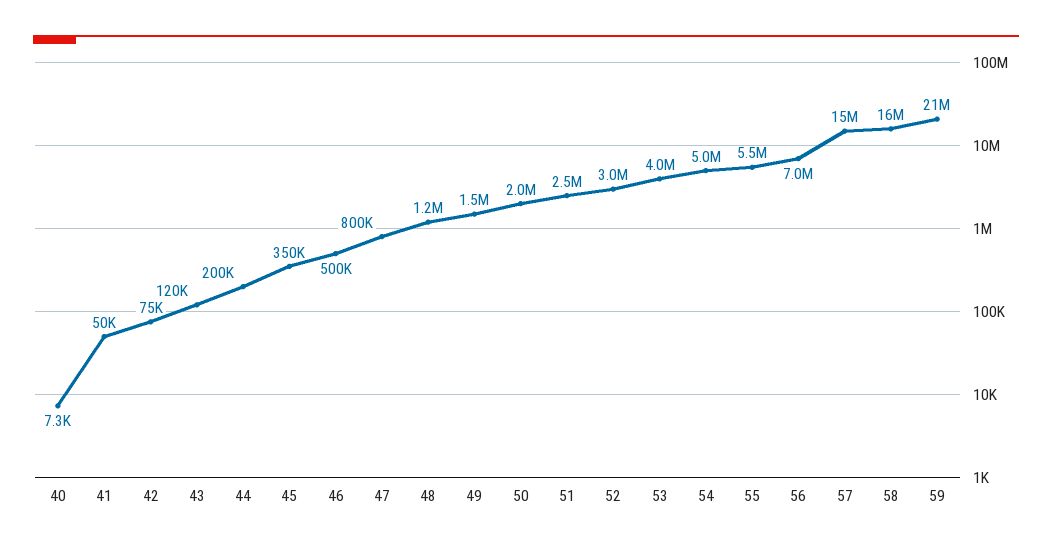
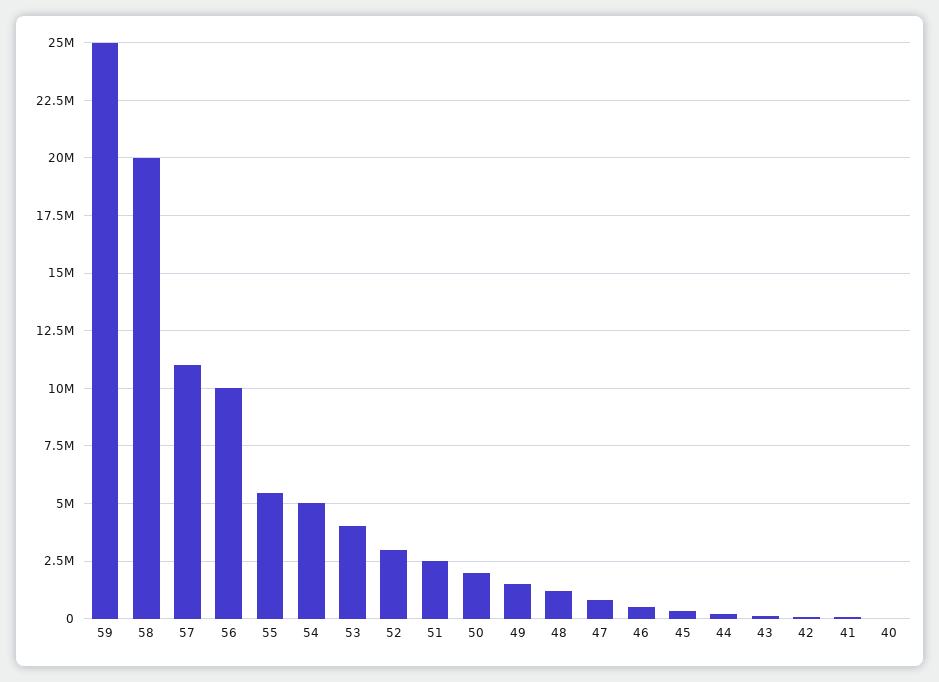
56: 7000000 -> 10000000
57: 15000000 -> 11000000
58: 16000000 -> 20000000
59: 21000000 -> 25000000

